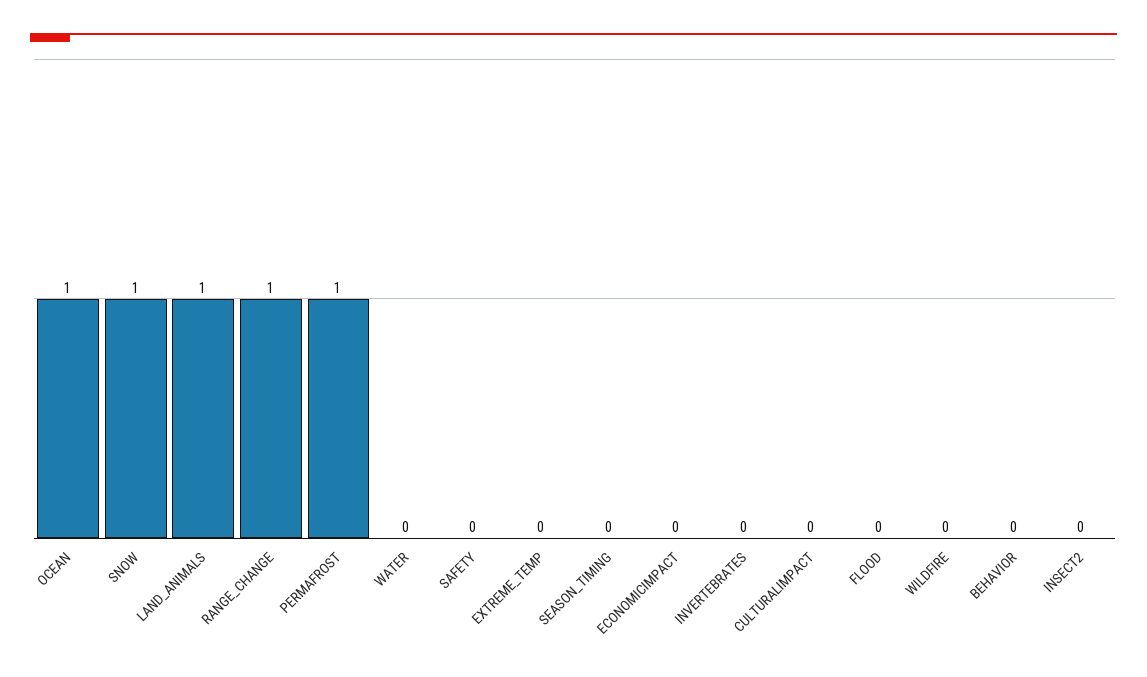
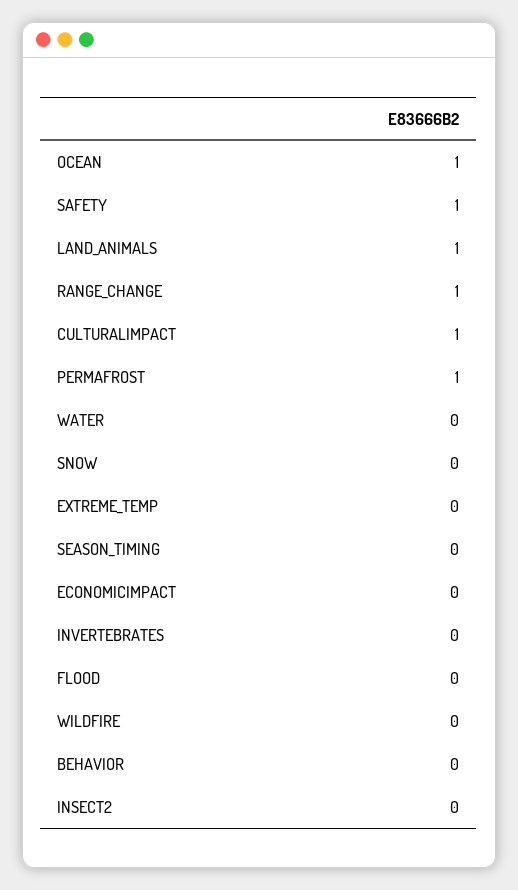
SNOW: 1 -> 0
SAFETY: 0 -> 1
CULTURALIMPACT: 0 -> 1

